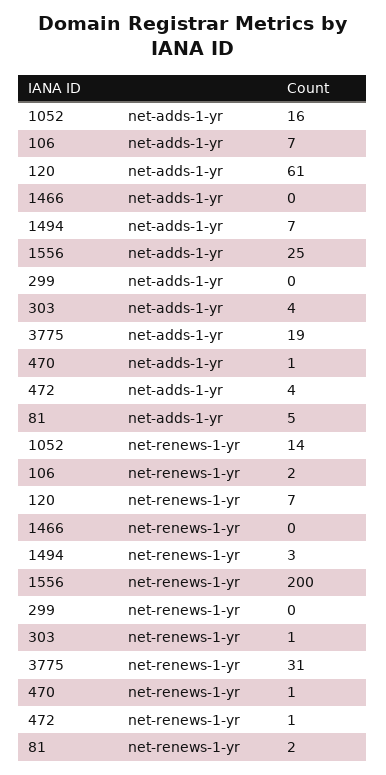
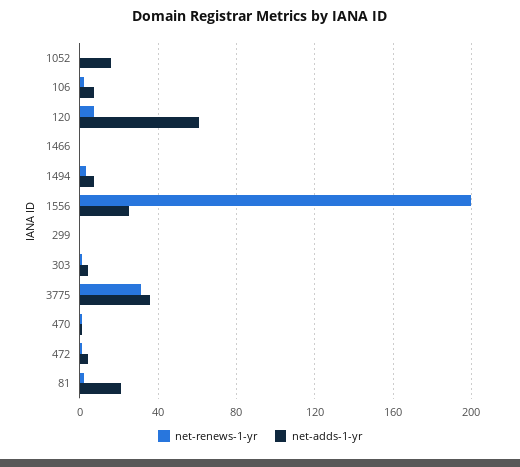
net-adds-1-yr, 3775: 19 -> 35
net-adds-1-yr, 81: 5 -> 20
net-renews-1-yr, 1052: 14 -> 0

